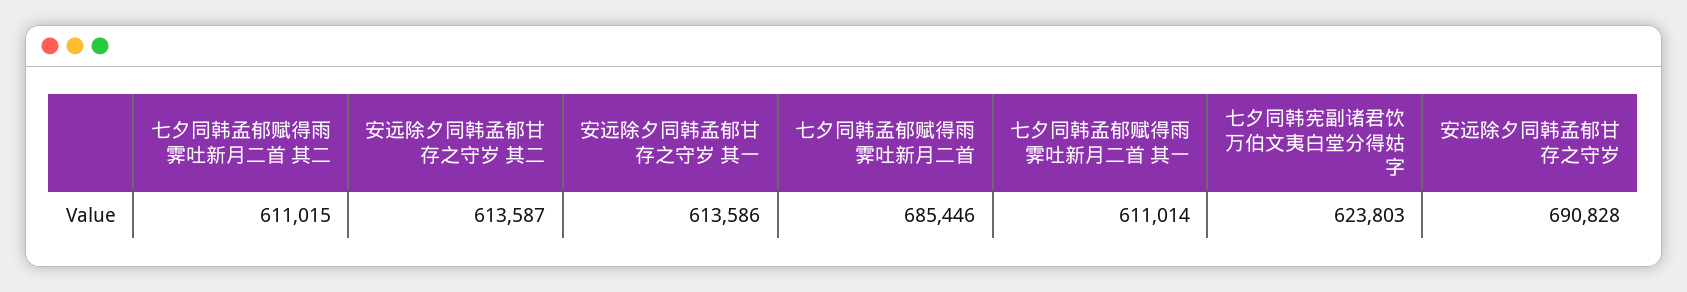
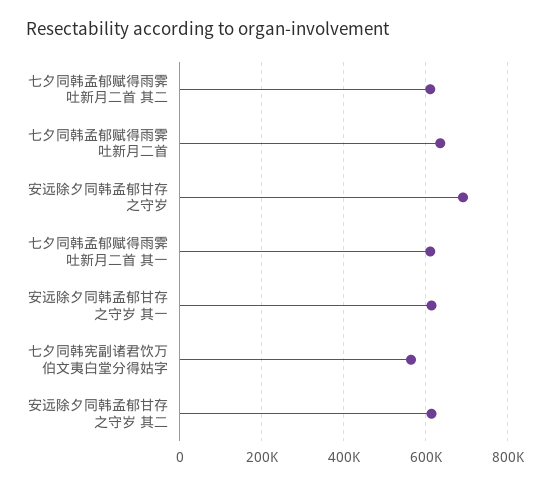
七夕同韩孟郁赋得雨霁吐新月二首: 685446 -> 640000
七夕同韩宪副诸君饮万伯文夷白堂分得姑字: 623803 -> 560000

